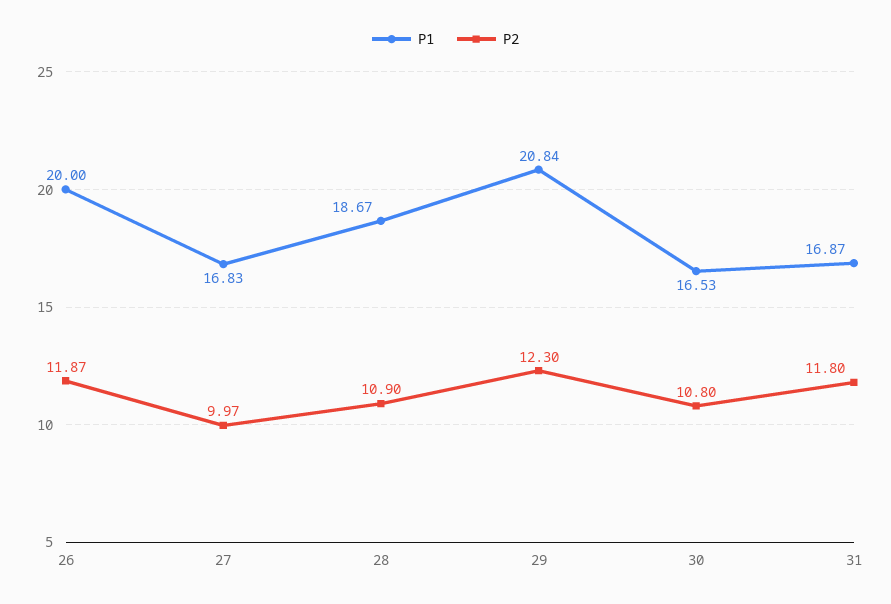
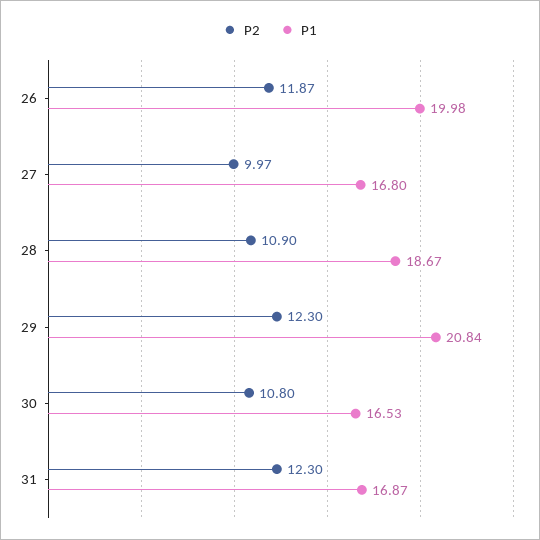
P1, 26: 20 -> 19.98
P1, 27: 16.83 -> 16.8
P2, 31: 11.8 -> 12.3

